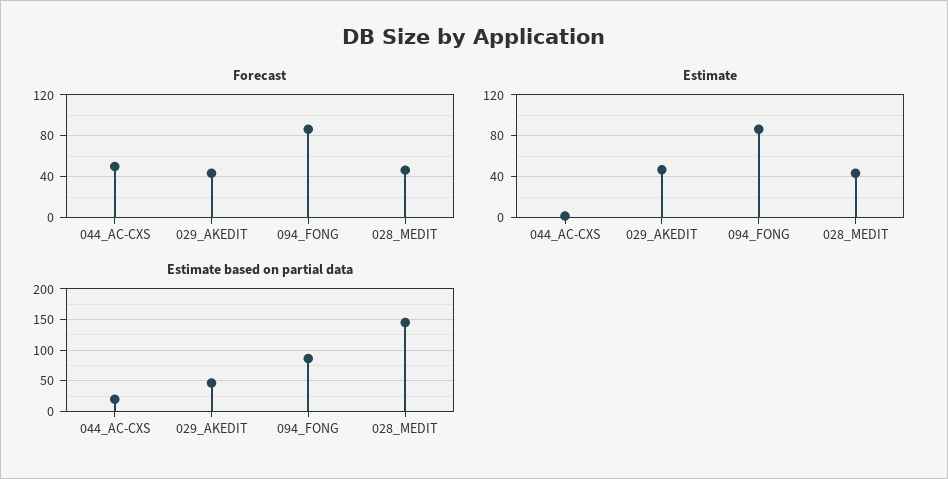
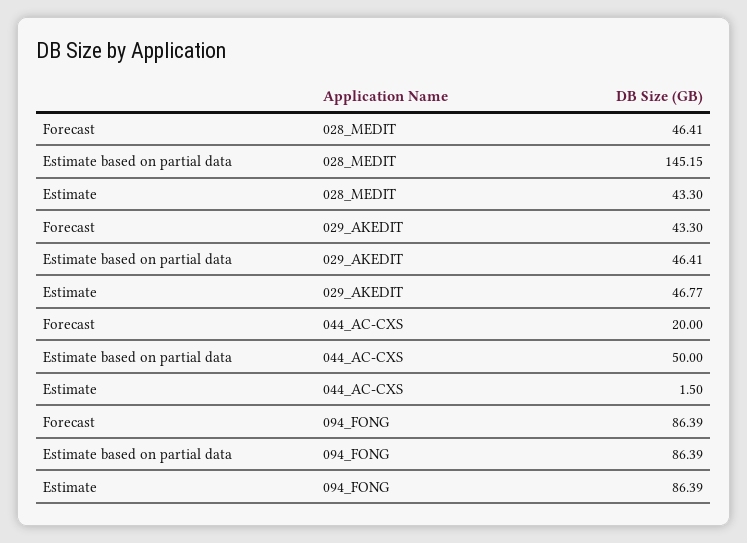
Forecast, 044_AC-CXS: 50 -> 20
Estimate based on partial data, 044_AC-CXS: 20 -> 50

